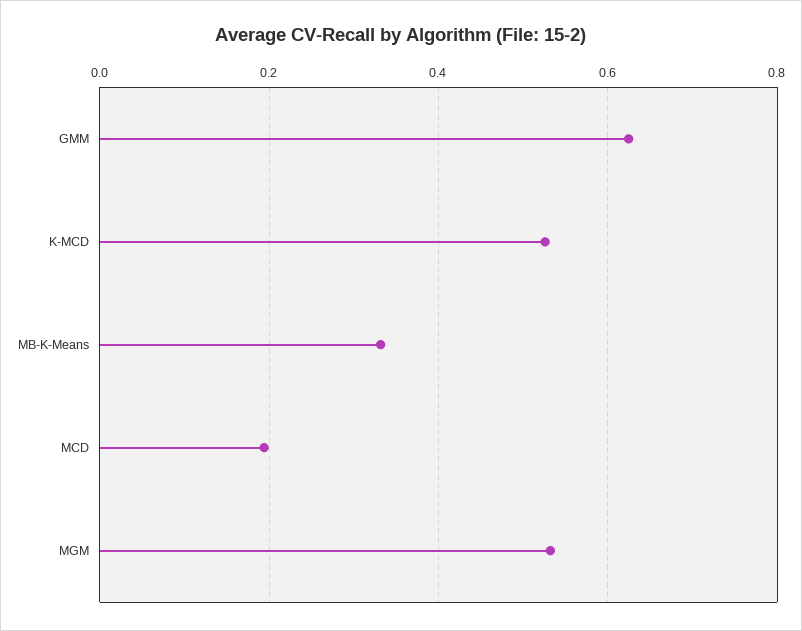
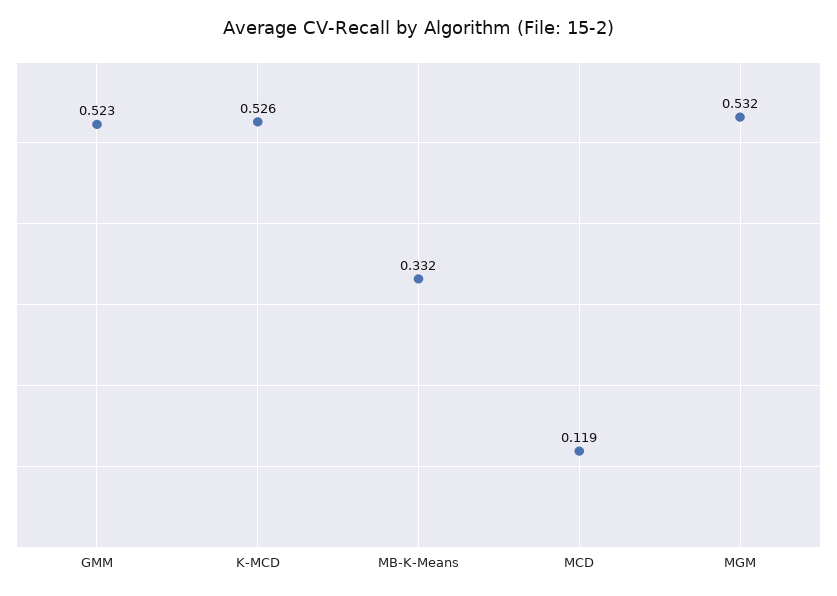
GMM: 0.62 -> 0.523
MCD: 0.2 -> 0.119

